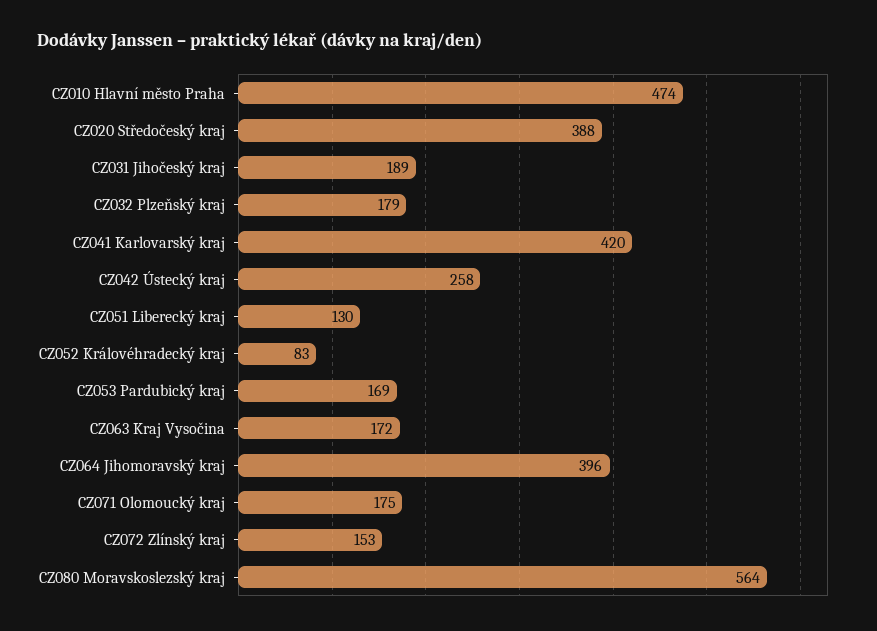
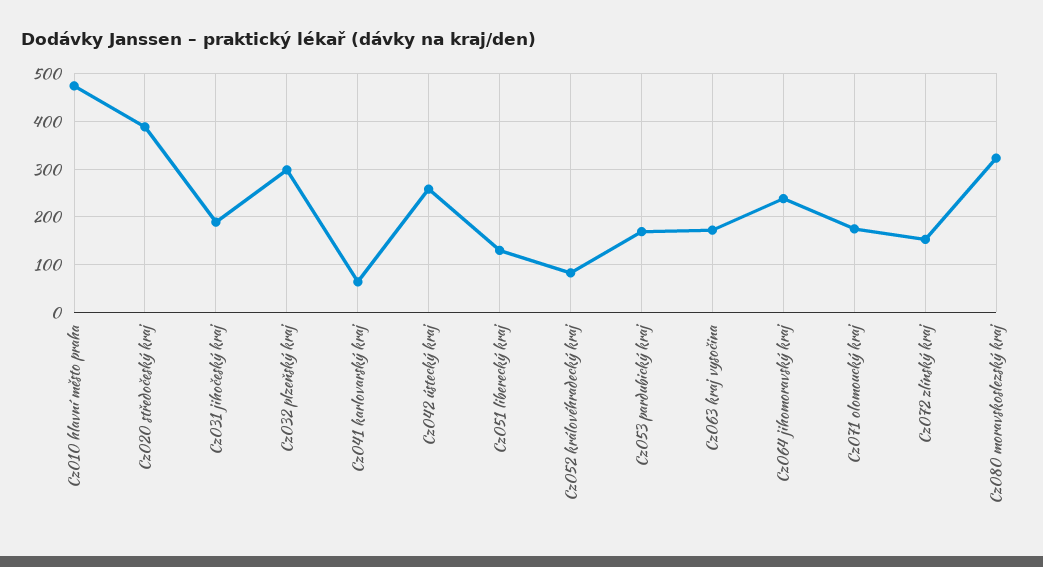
CZ032 Plzeňský kraj: 179 -> 300
CZ041 Karlovarský kraj: 420 -> 60
CZ064 Jihomoravský kraj: 396 -> 240
CZ080 Moravskoslezský kraj: 564 -> 320

